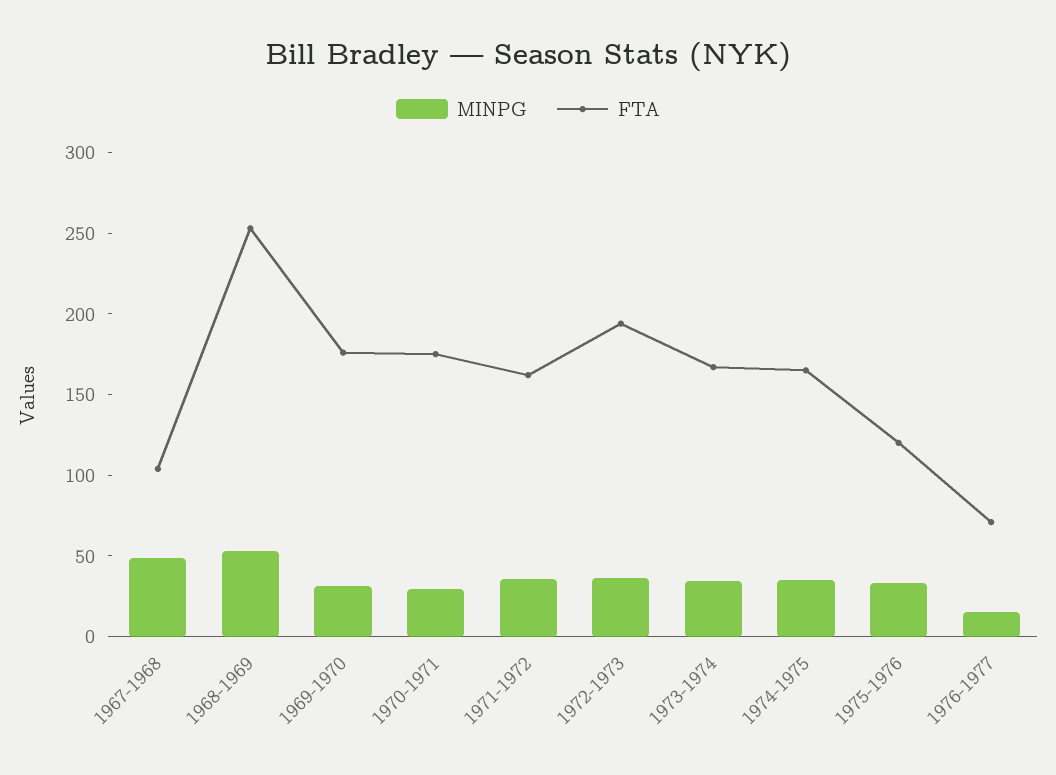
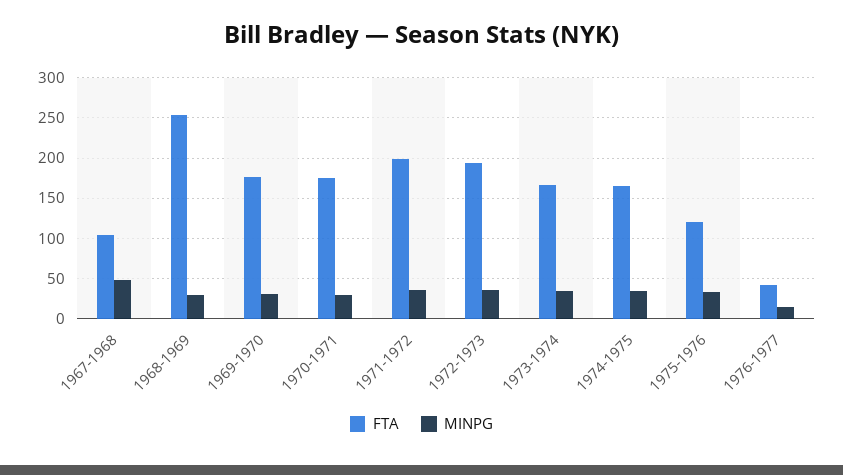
MINPG, 1968-1969: 50 -> 30
FTA, 1971-1972: 160 -> 200
FTA, 1976-1977: 70 -> 40

